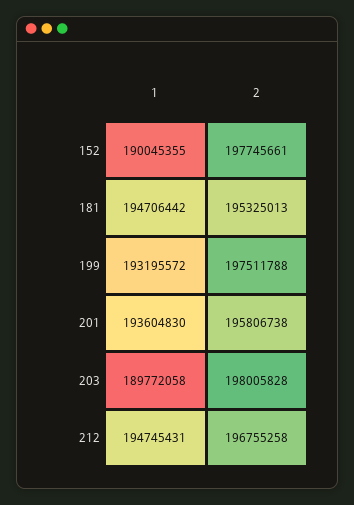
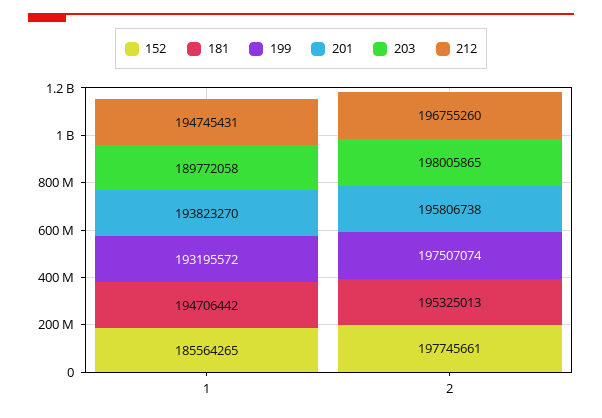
152, 1: 190045355 -> 185564265
199, 2: 197511788 -> 197507074
201, 1: 193604830 -> 193823270
203, 2: 198005828 -> 198005865
212, 2: 196755258 -> 196755260

